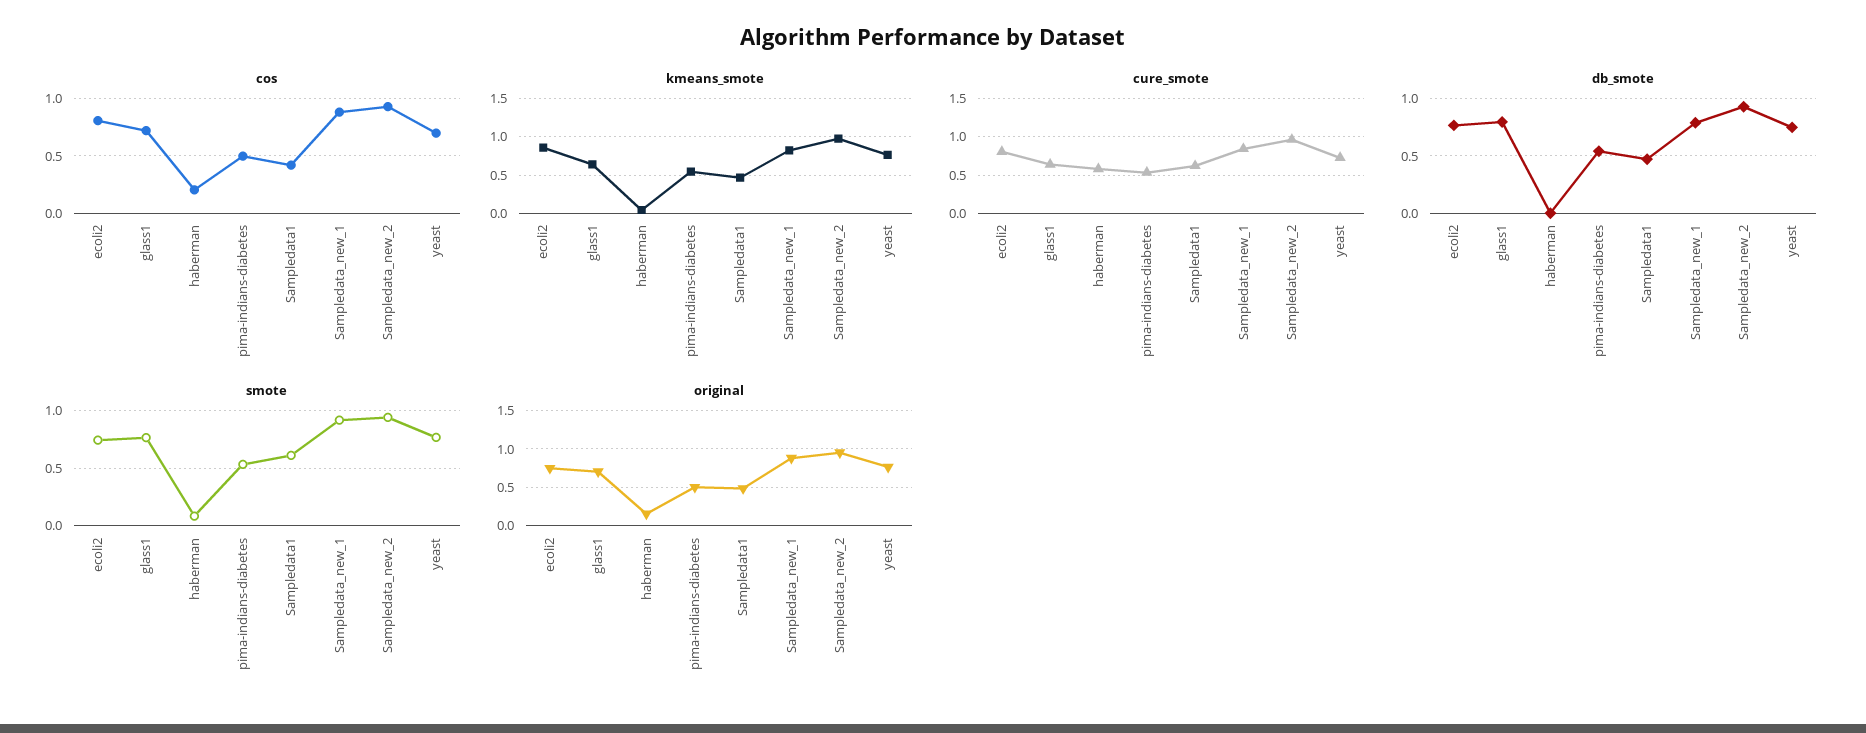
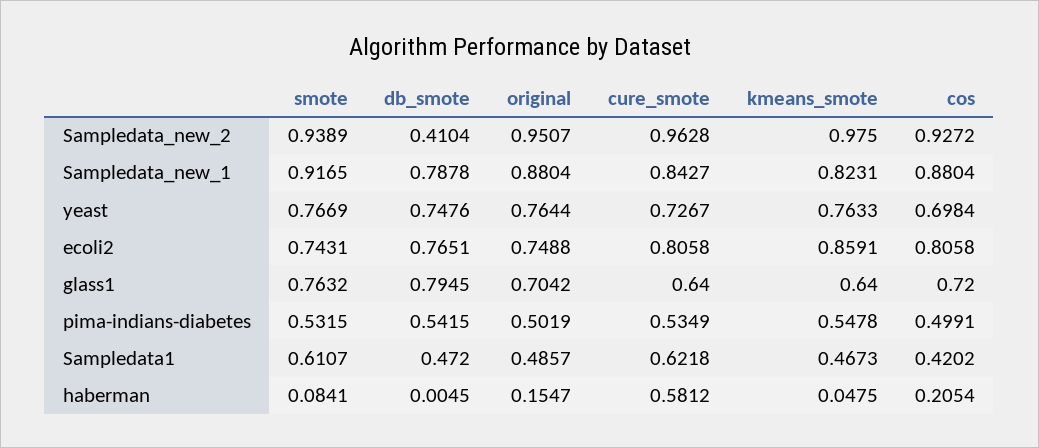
db_smote, Sampledata_new_2: 0.9 -> 0.4104

